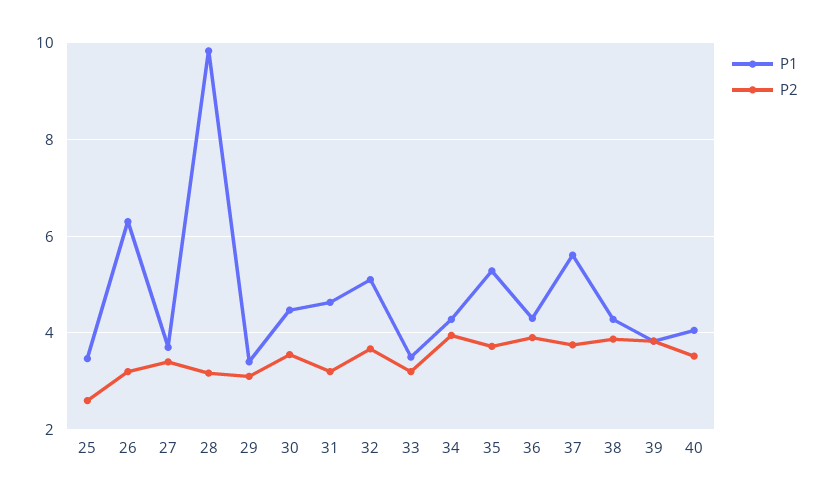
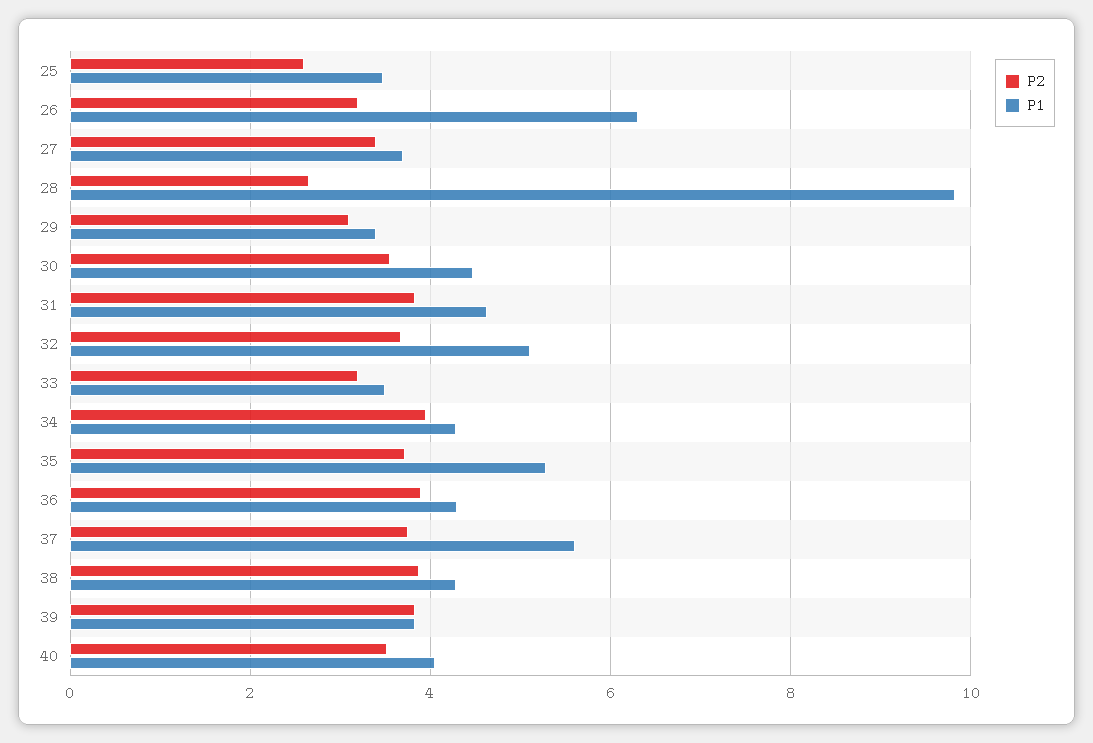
P2, 28: 3.2 -> 2.6
P2, 31: 3.2 -> 3.8

